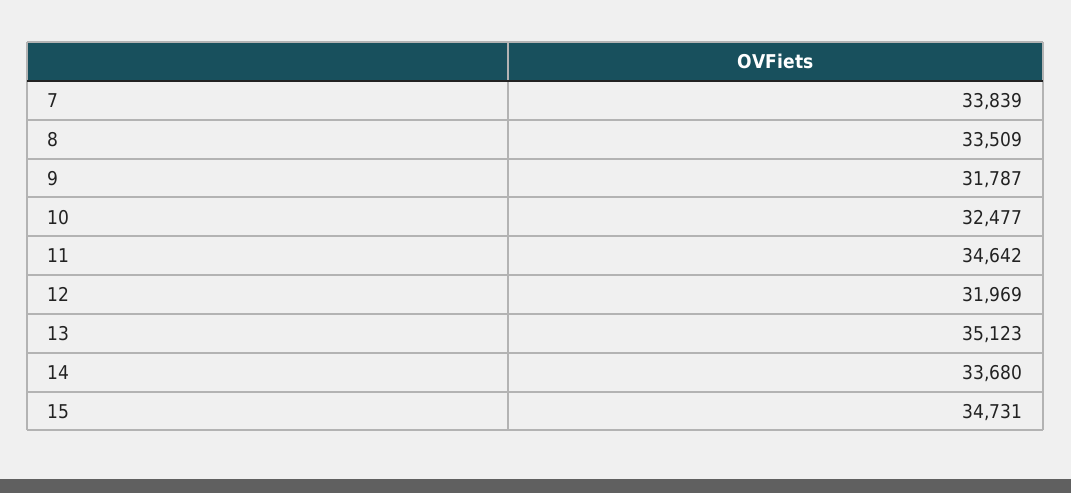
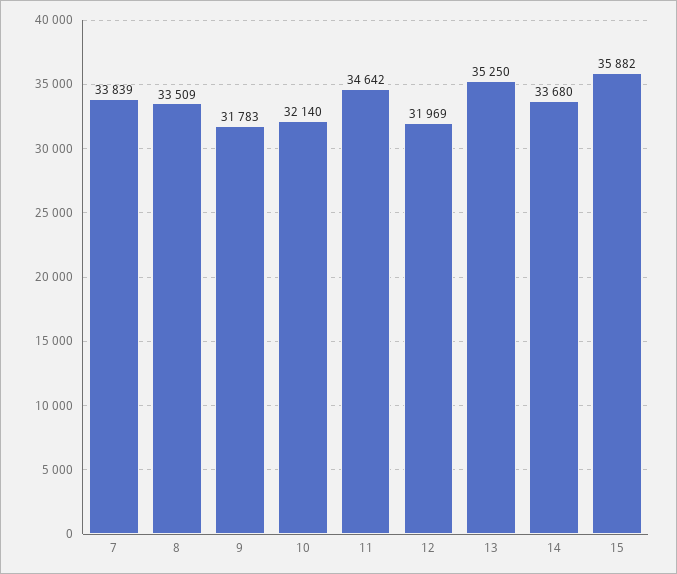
9: 31787 -> 31783
10: 32477 -> 32140
13: 35123 -> 35250
15: 34731 -> 35882

